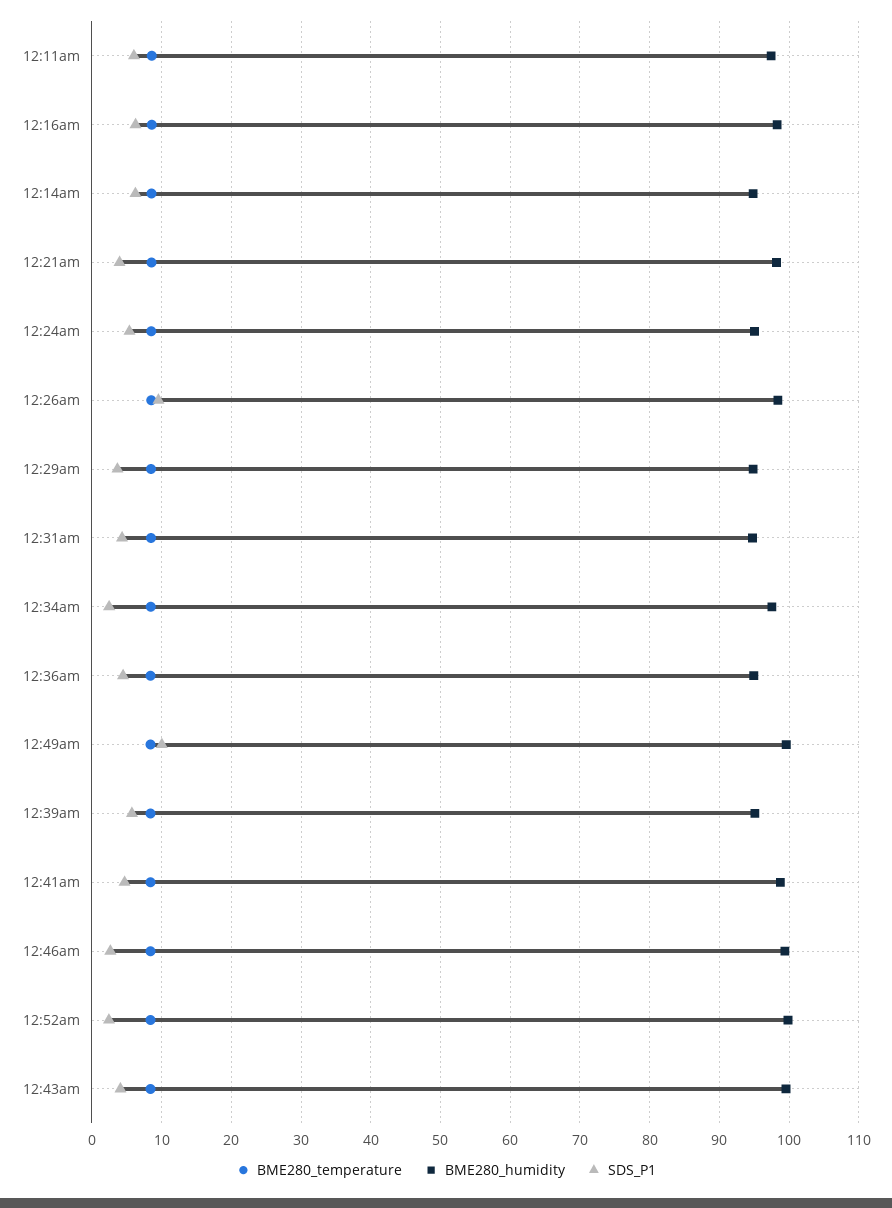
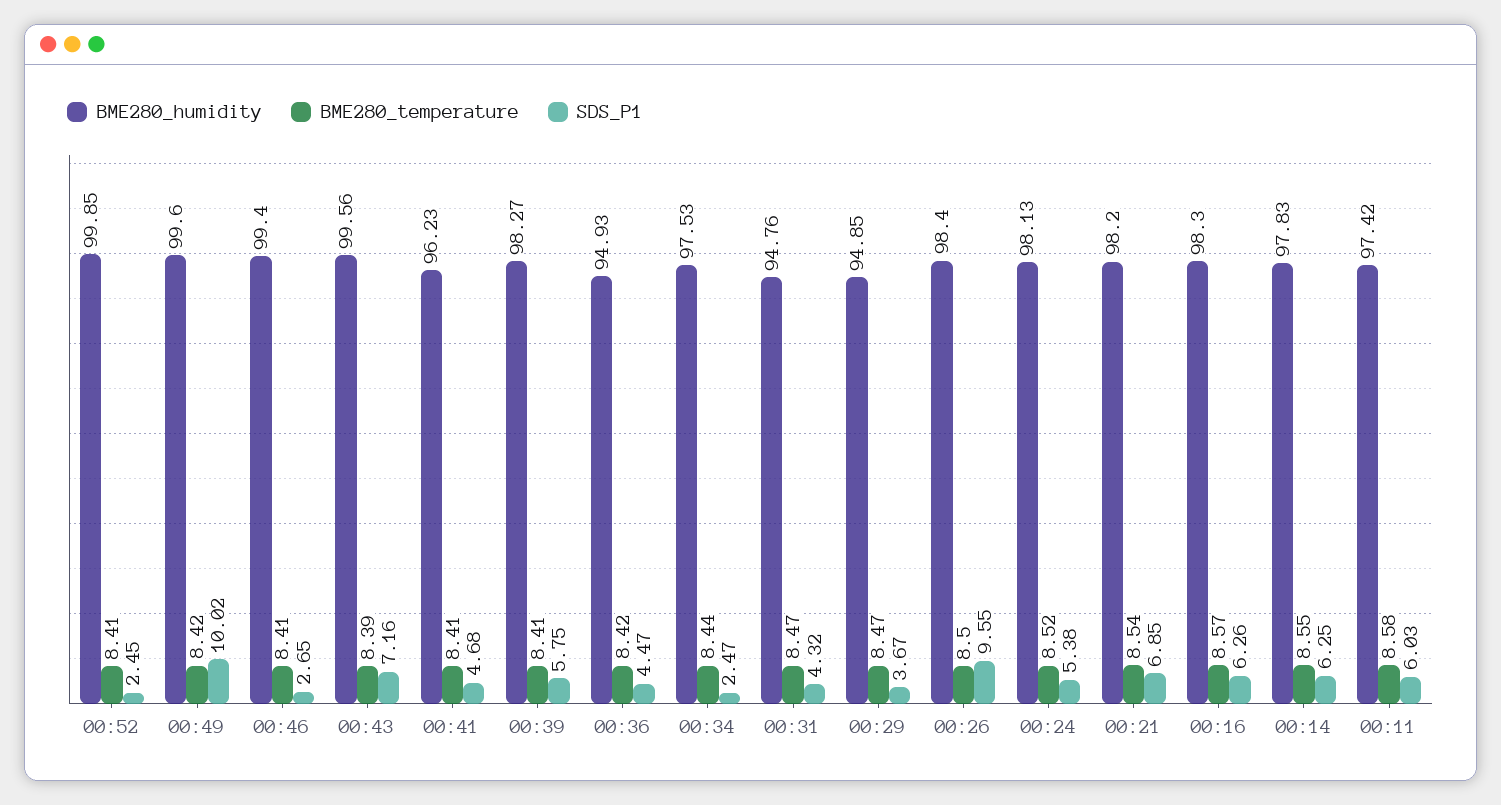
BME280_humidity, 12:14am: 95 -> 97.83
SDS_P1, 12:21am: 4 -> 6.85
BME280_humidity, 12:24am: 95 -> 98.13
BME280_humidity, 12:39am: 95 -> 98.27
BME280_humidity, 12:41am: 99 -> 96.23
SDS_P1, 12:43am: 4 -> 7.16

